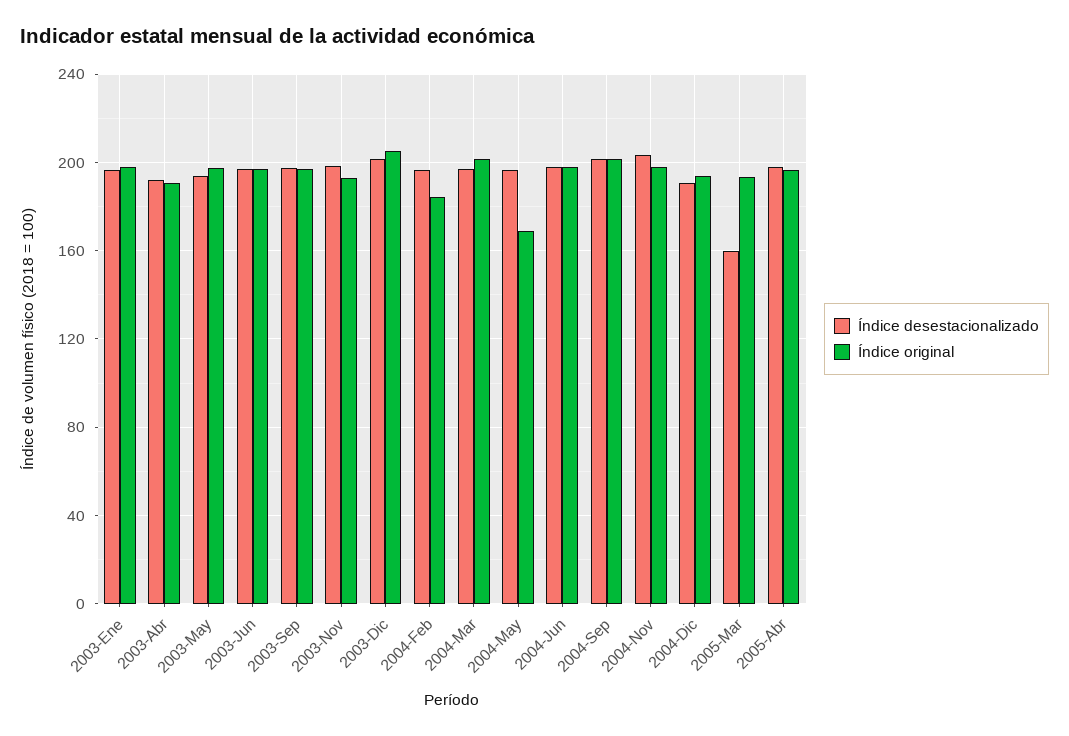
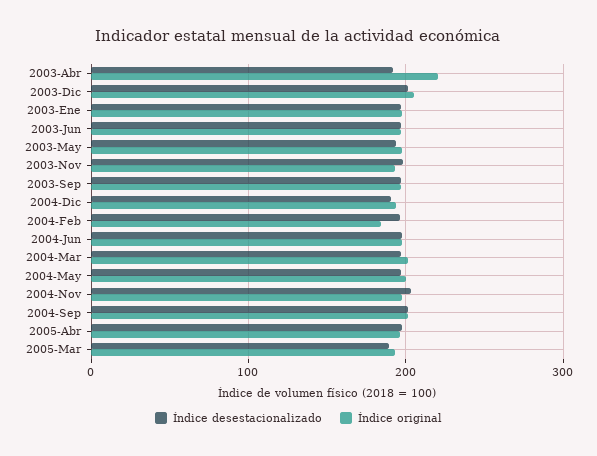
Índice original, 2003-Abr: 190 -> 220
Índice original, 2004-May: 170 -> 200
Índice desestacionalizado, 2005-Mar: 160 -> 190

